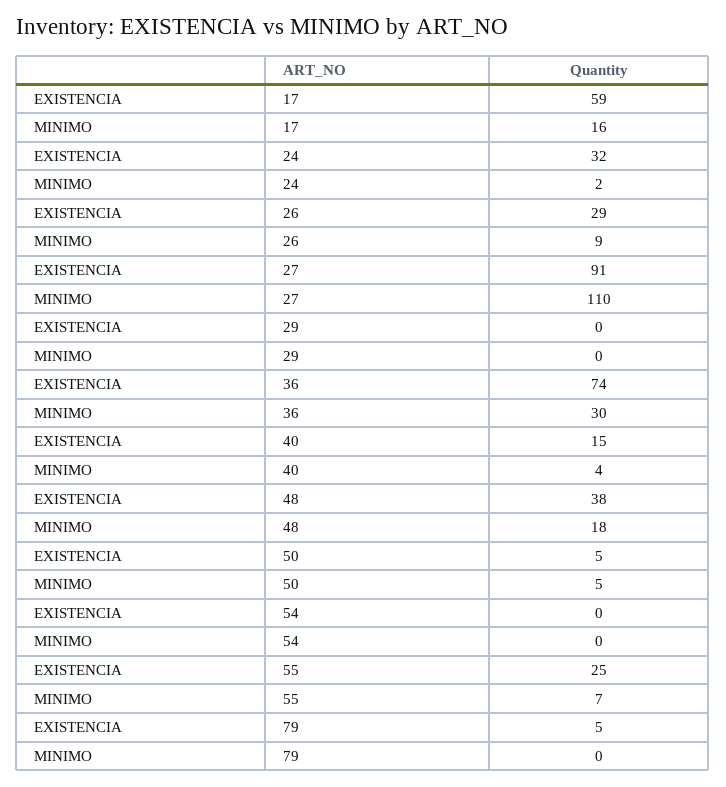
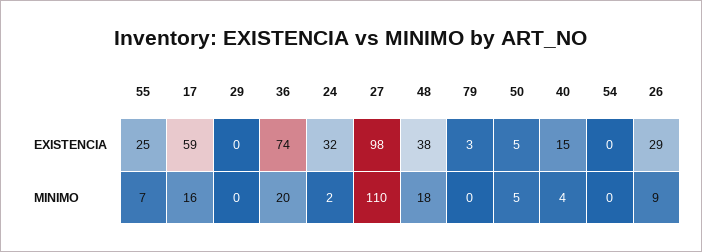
EXISTENCIA, 27: 91 -> 98
MINIMO, 36: 30 -> 20
EXISTENCIA, 79: 5 -> 3

